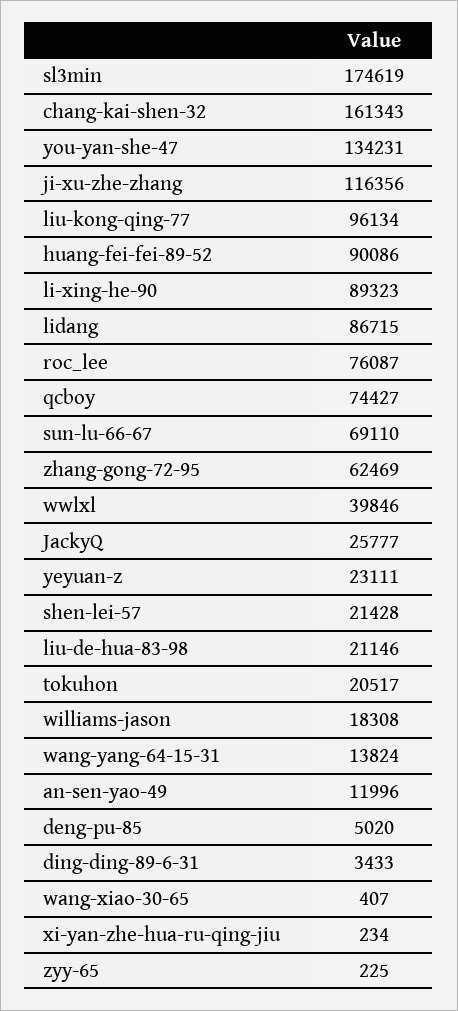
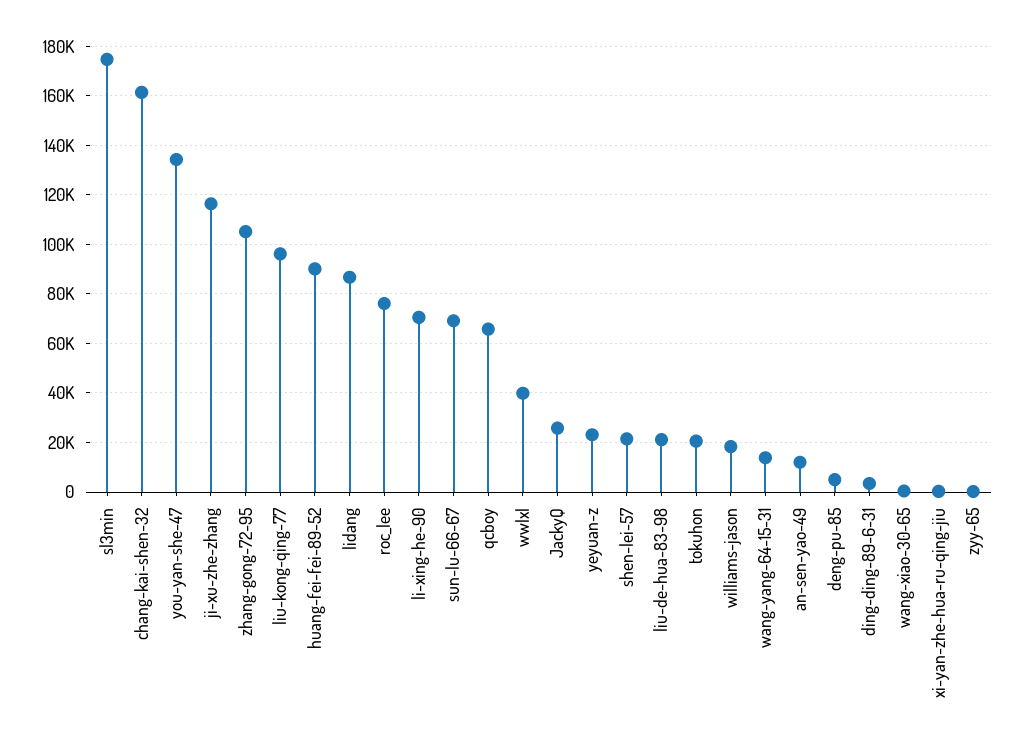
li-xing-he-90: 89323 -> 70000
qcboy: 74427 -> 65000
zhang-gong-72-95: 62469 -> 105000

